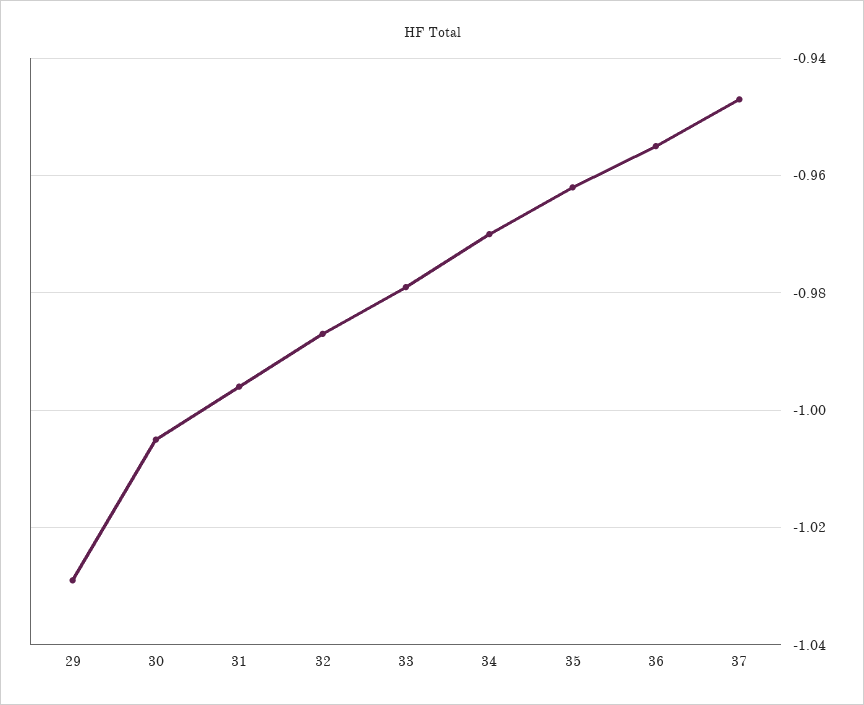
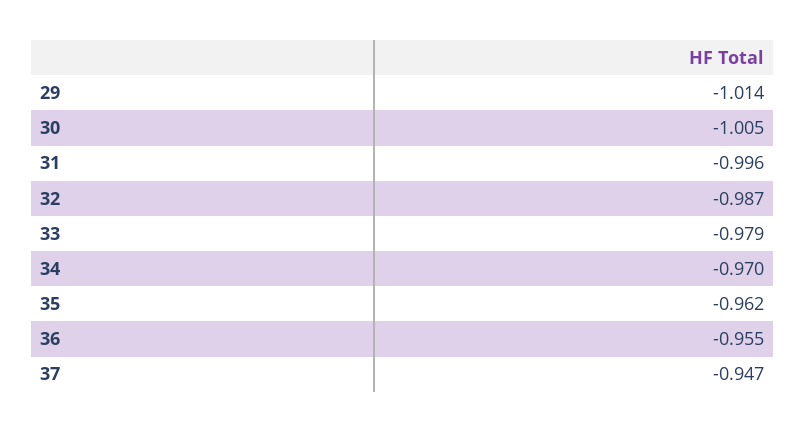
29: -1.03 -> -1.014

